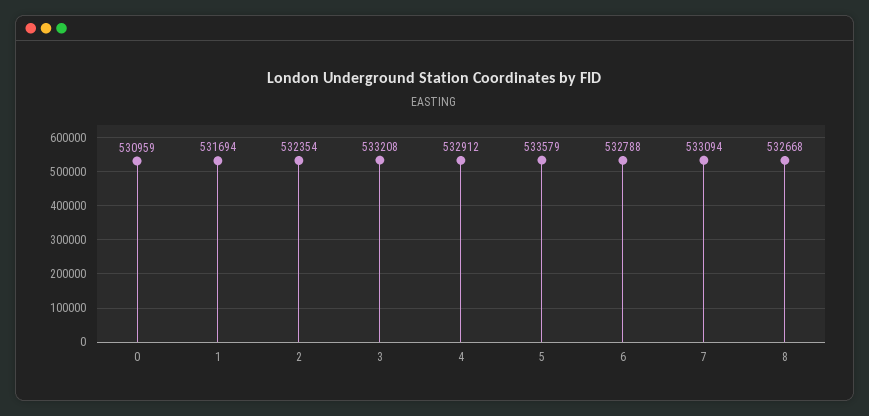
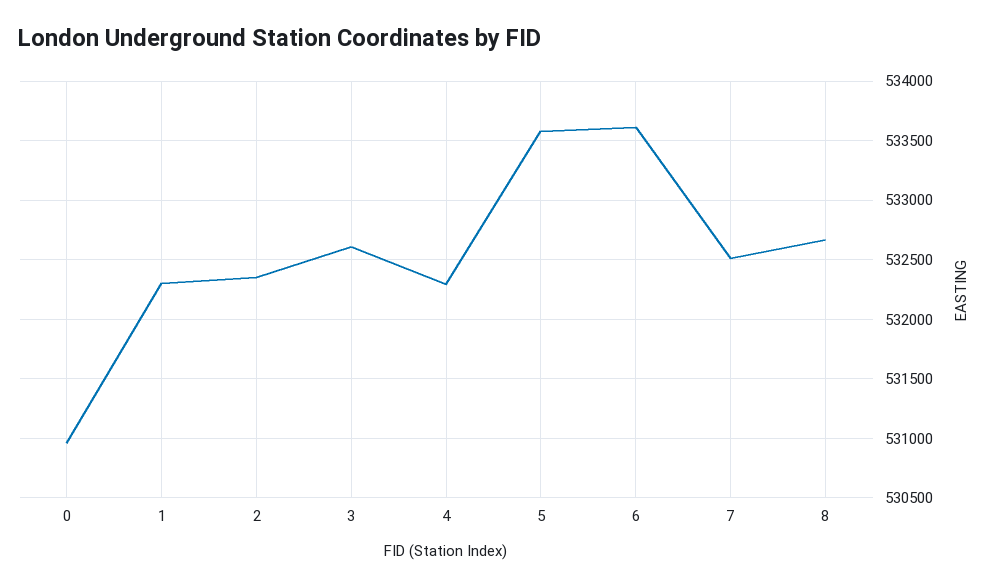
1: 531694 -> 532300
3: 533208 -> 532600
4: 532912 -> 532300
6: 532788 -> 533600
7: 533094 -> 532500

